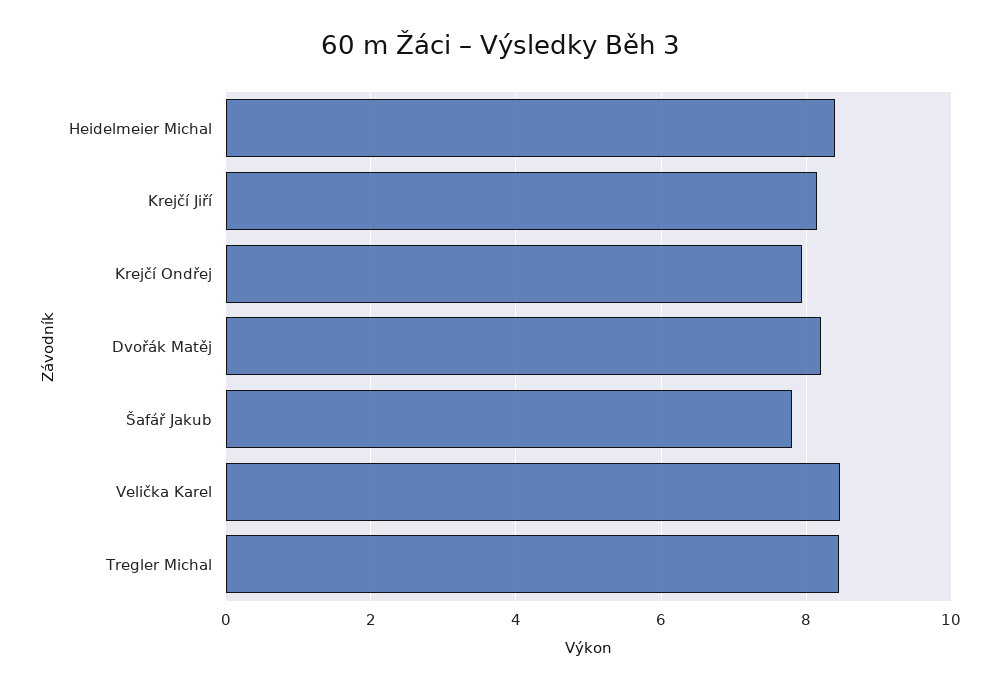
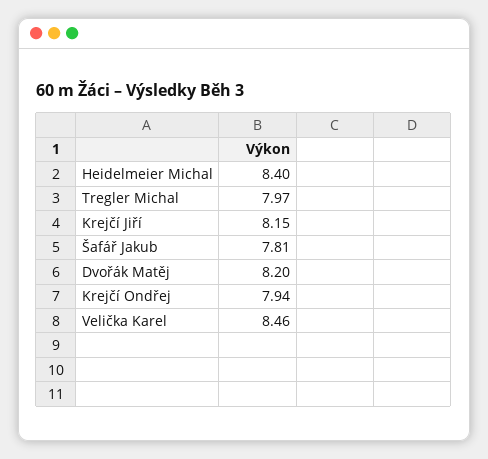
Tregler Michal: 8.4 -> 7.97

